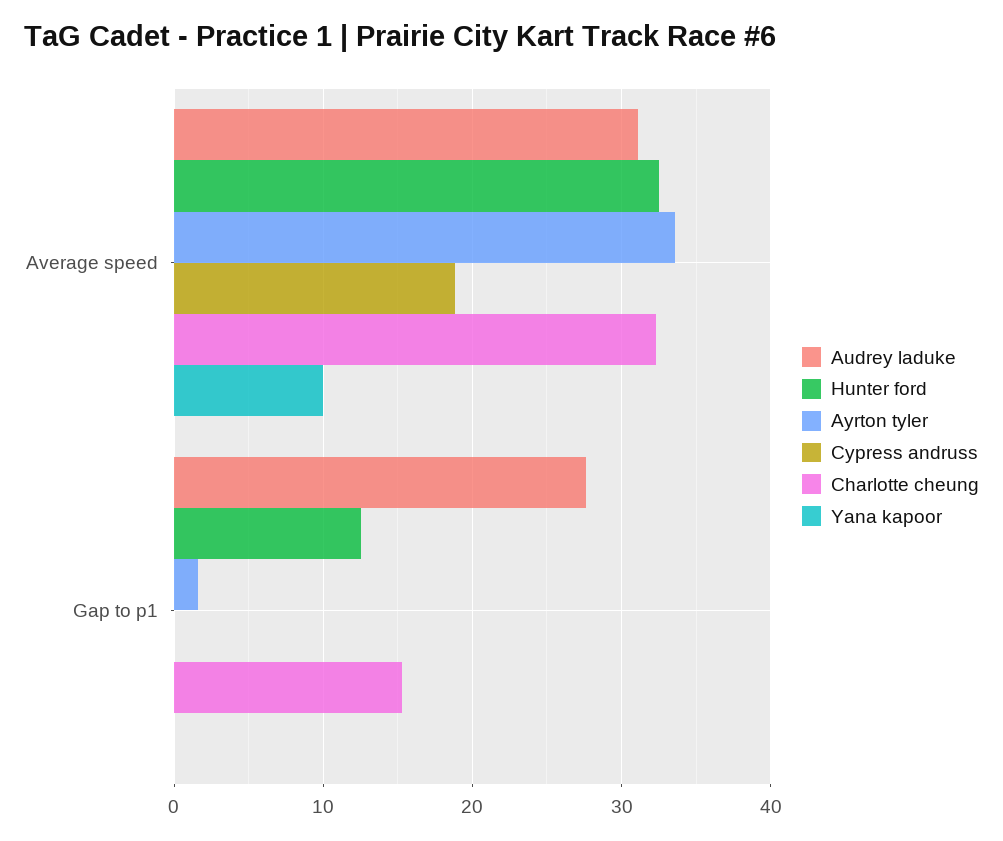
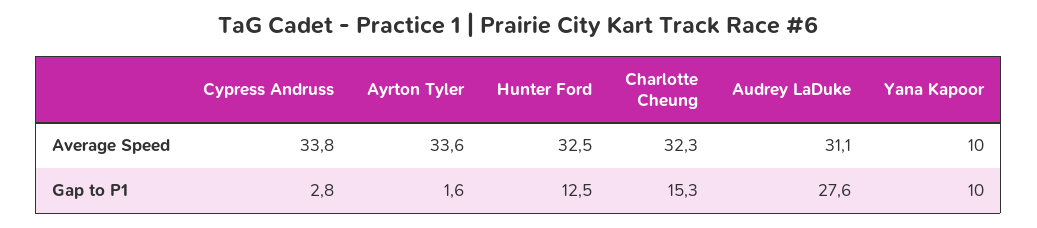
Cypress andruss, Average speed: 19 -> 33.8
Cypress andruss, Gap to p1: 0 -> 2.8
Yana kapoor, Gap to p1: 0 -> 10

